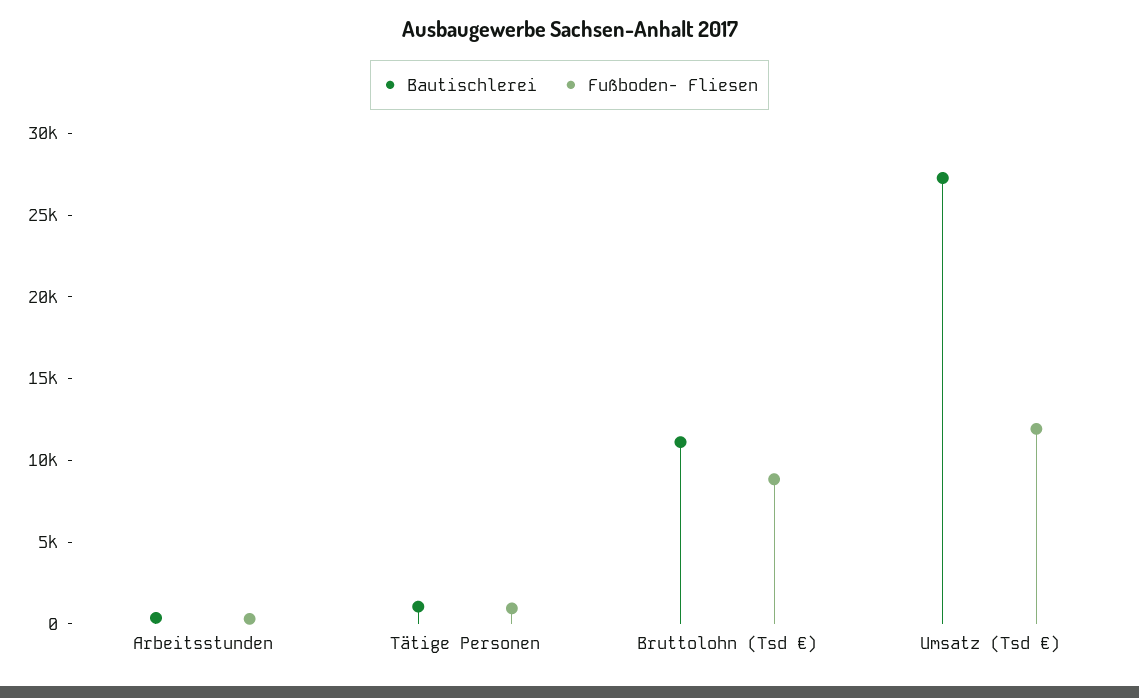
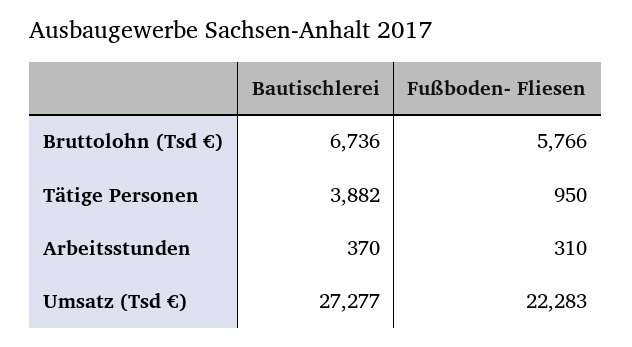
Bautischlerei, Tätige Personen: 1000 -> 3882
Bautischlerei, Bruttolohn (Tsd €): 11000 -> 6736
Fußboden- Fliesen, Bruttolohn (Tsd €): 9000 -> 5766
Fußboden- Fliesen, Umsatz (Tsd €): 12000 -> 22283

